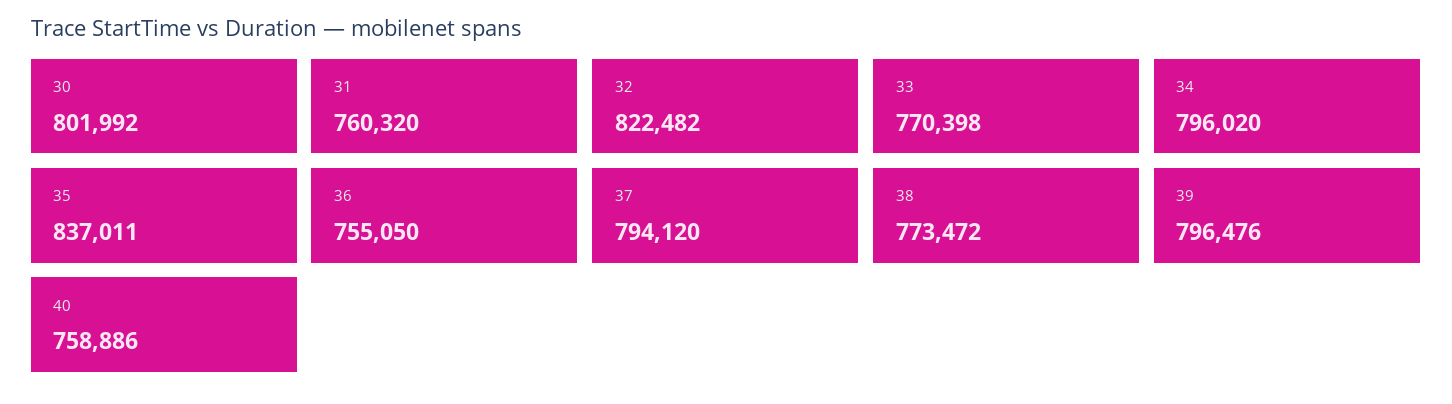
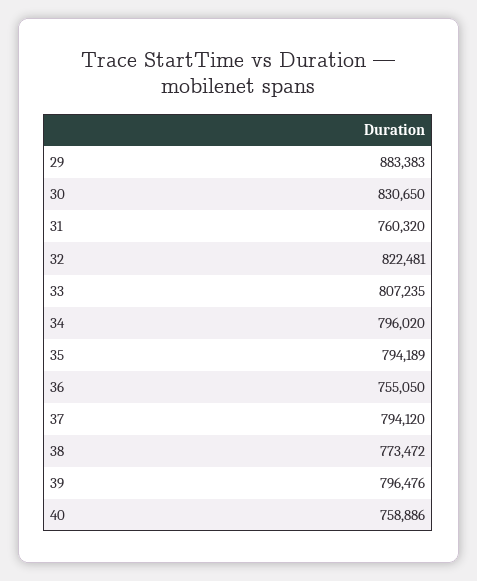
30: 801992 -> 830650
32: 822482 -> 822481
33: 770398 -> 807235
35: 837011 -> 794189
29: none -> 883383

